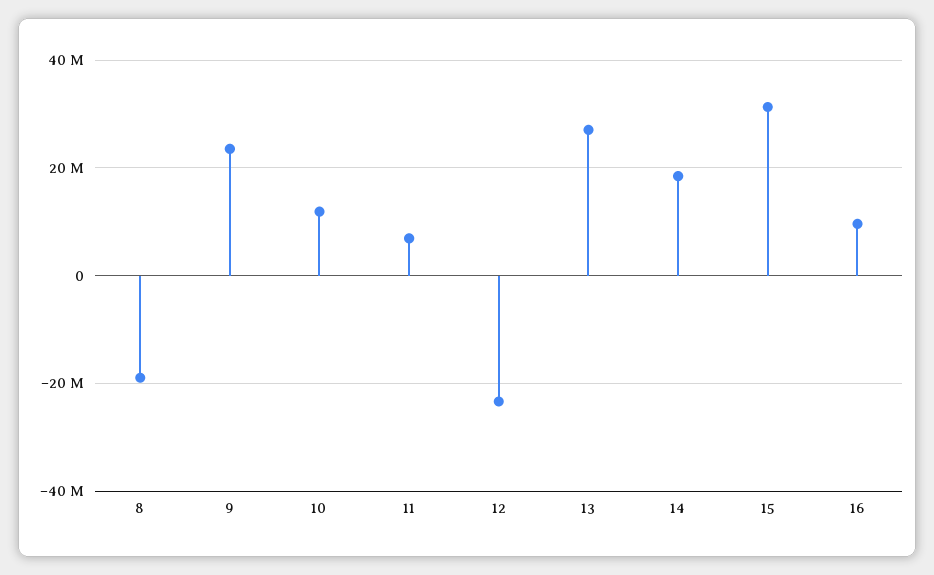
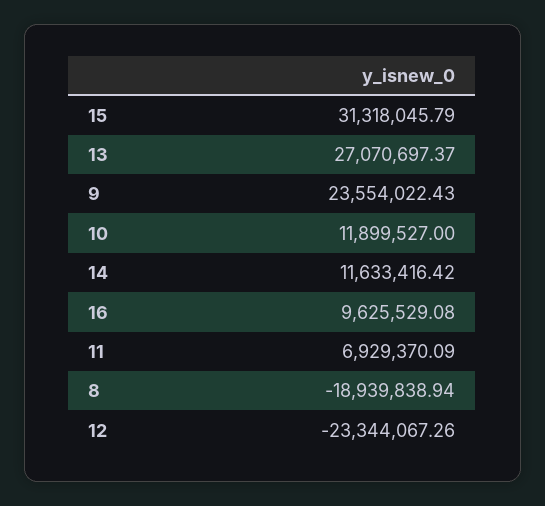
14: 18000000 -> 11633416.42

